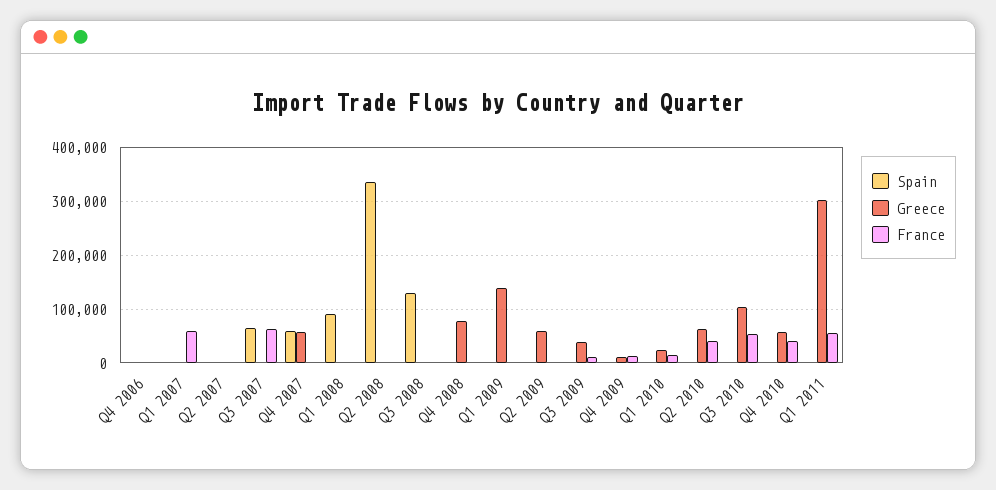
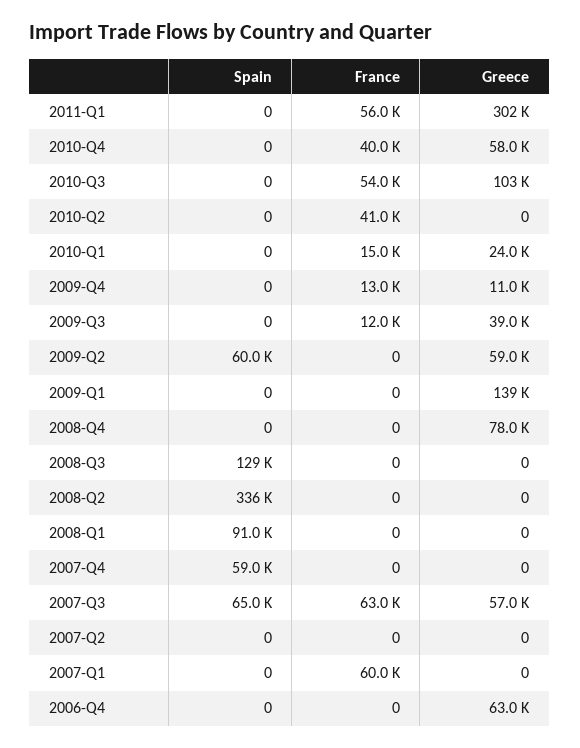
Greece, Q4 2006: 0 -> 63000
Greece, Q3 2007: 0 -> 57000
Greece, Q4 2007: 60000 -> 0
Spain, Q2 2009: 0 -> 60000
Greece, Q2 2010: 60000 -> 0

